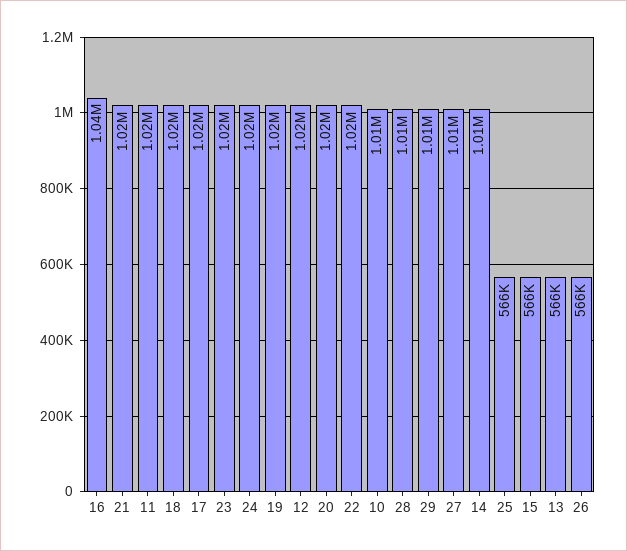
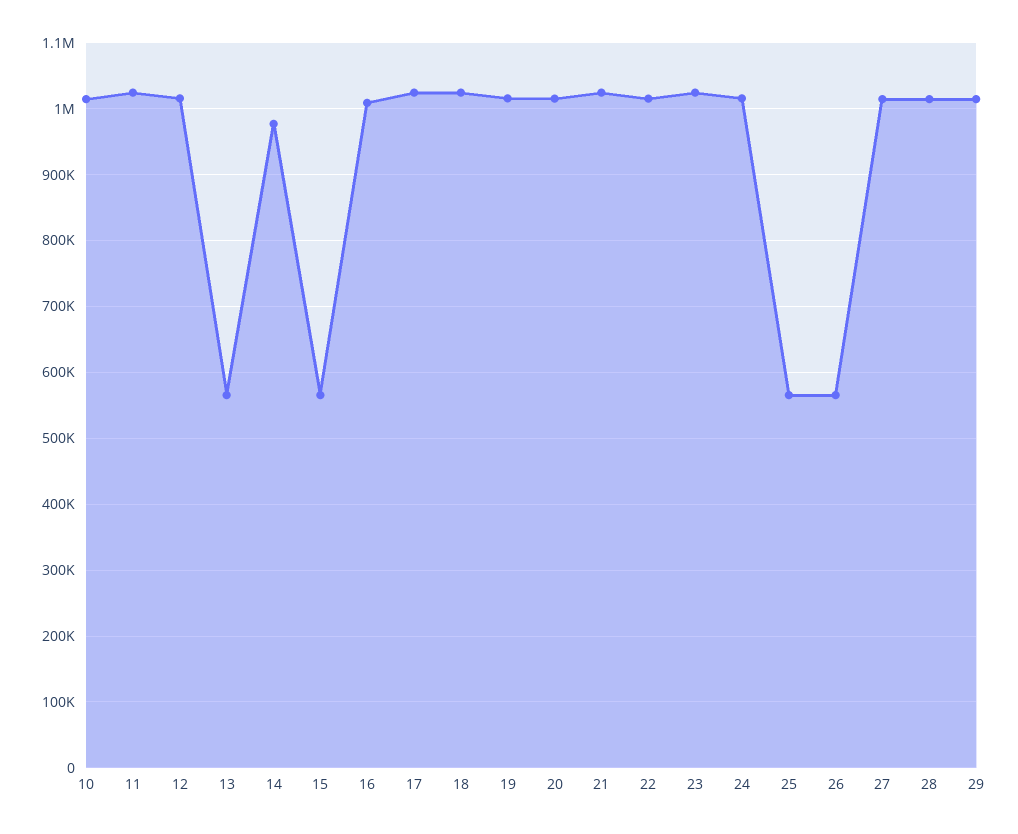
16: 1040000 -> 1010000
14: 1010000 -> 980000

